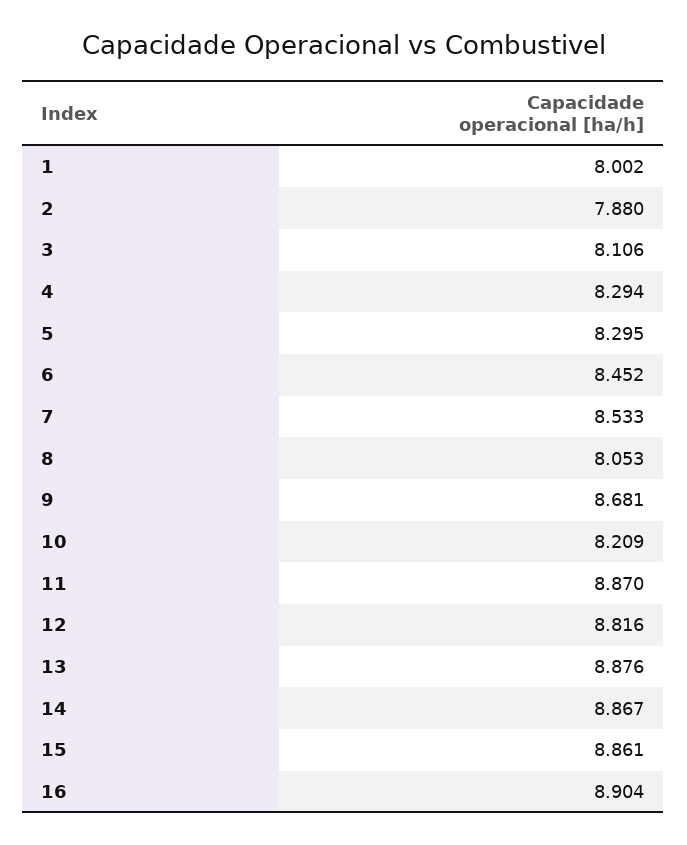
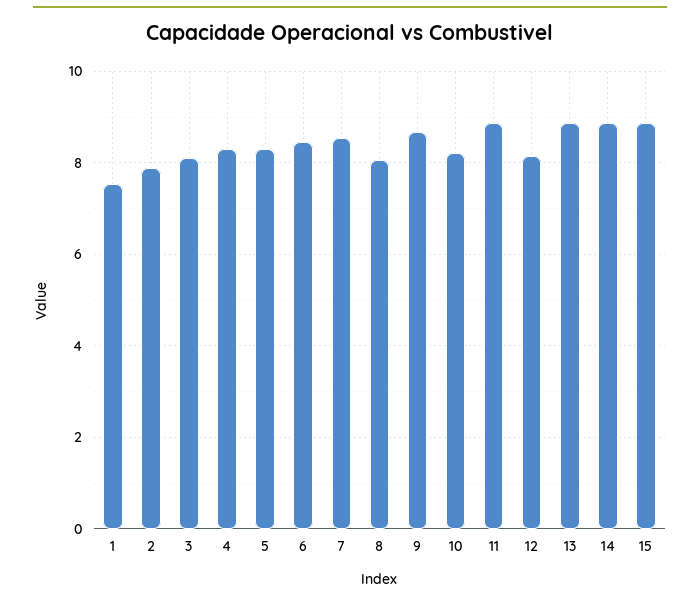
1: 8.002 -> 7.6
12: 8.816 -> 8.2
16: 8.904 -> none

